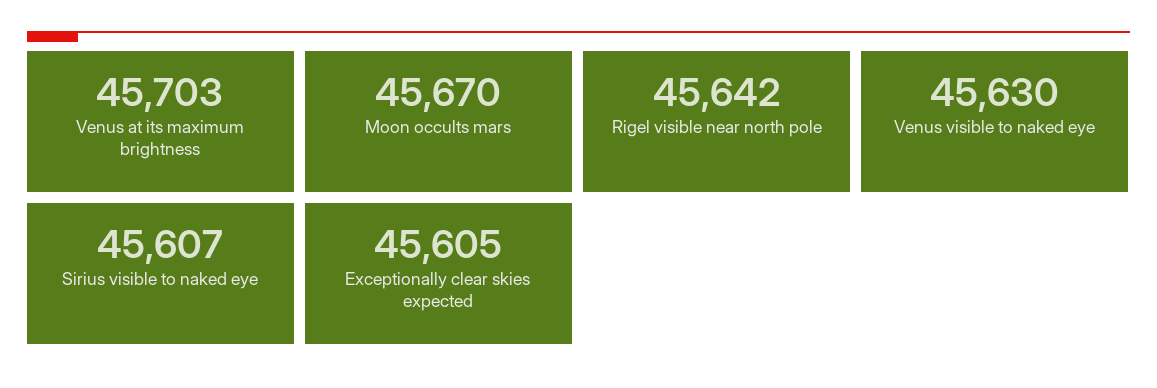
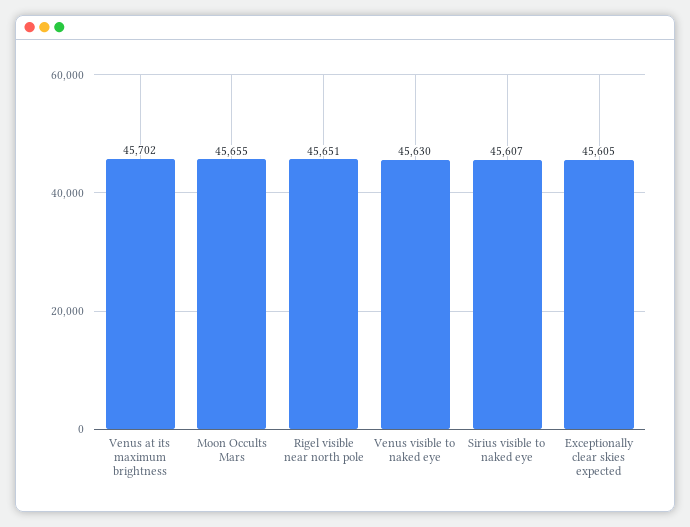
Venus at its maximum brightness: 45703 -> 45702
Moon occults mars: 45670 -> 45655
Rigel visible near north pole: 45642 -> 45651

